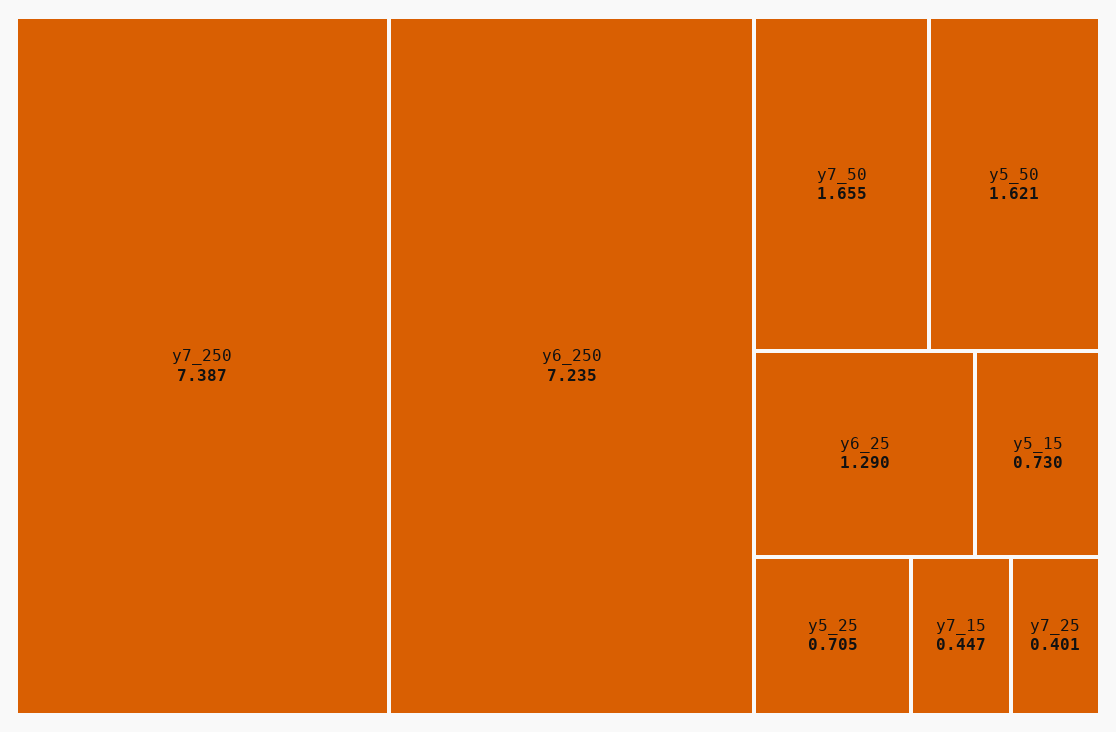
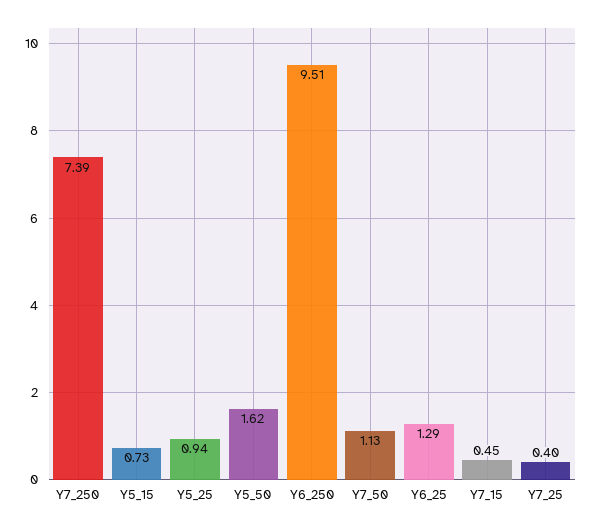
y6_250: 7.235 -> 9.51
y7_50: 1.655 -> 1.13
y5_25: 0.705 -> 0.94

